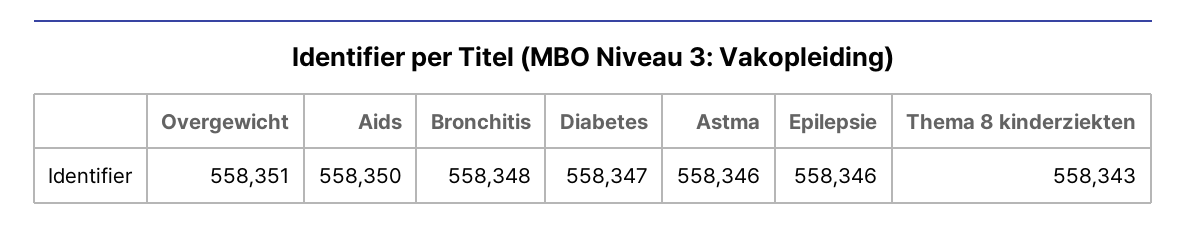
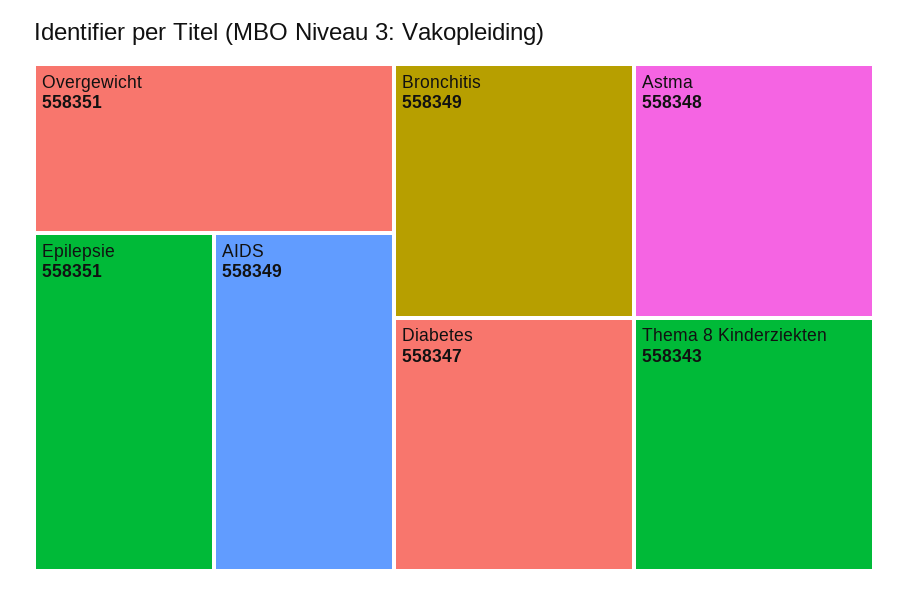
Aids: 558350 -> 558349
Bronchitis: 558348 -> 558349
Astma: 558346 -> 558348
Epilepsie: 558346 -> 558351

